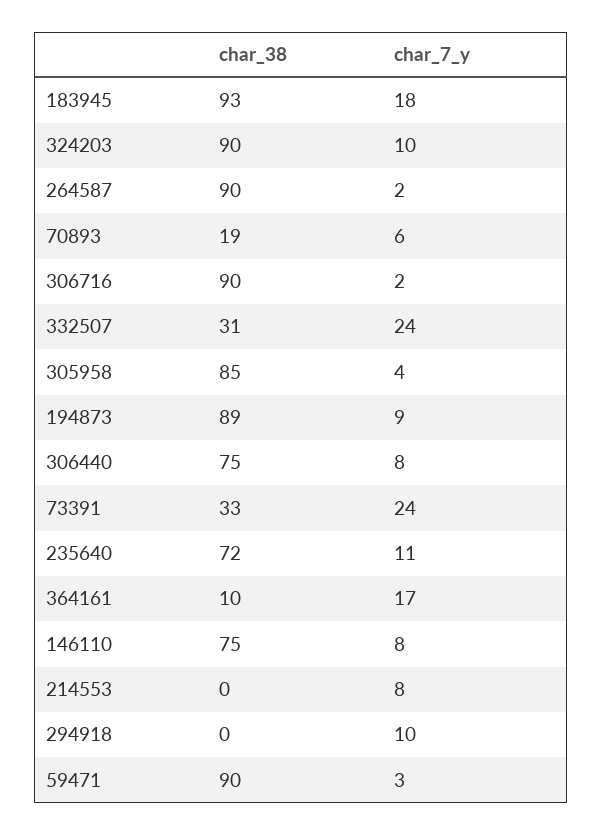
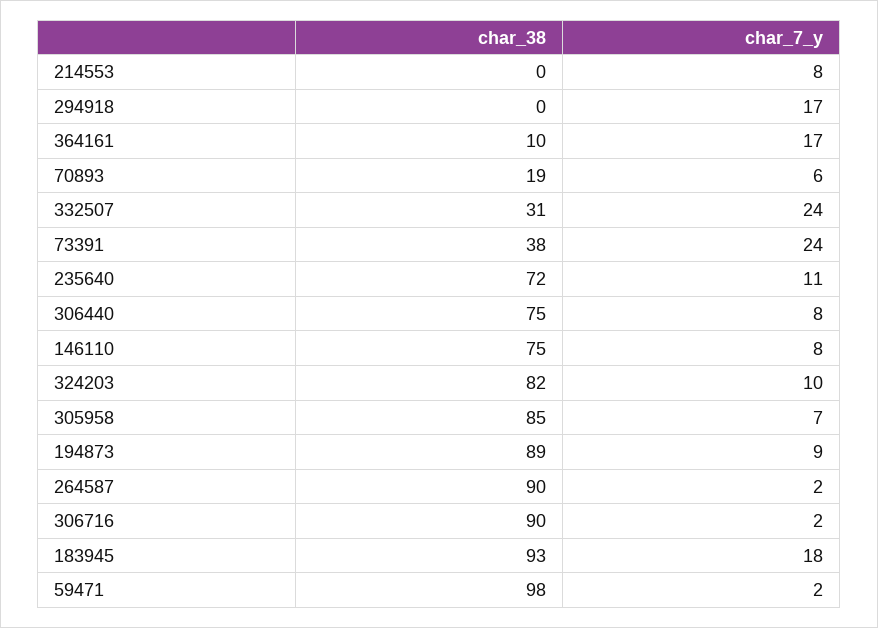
char_38, 324203: 90 -> 82
char_7_y, 305958: 4 -> 7
char_38, 73391: 33 -> 38
char_7_y, 294918: 10 -> 17
char_38, 59471: 90 -> 98
char_7_y, 59471: 3 -> 2

